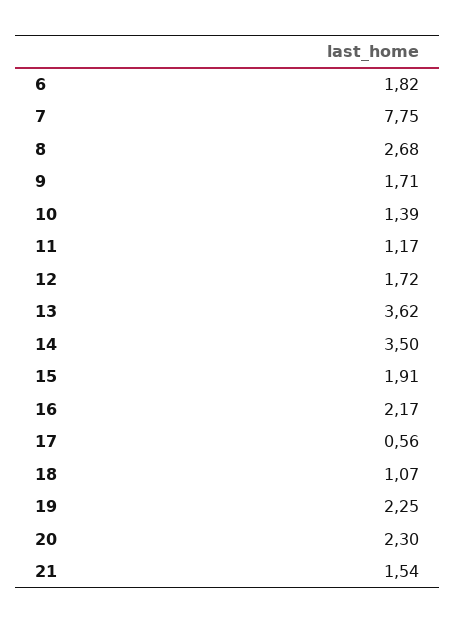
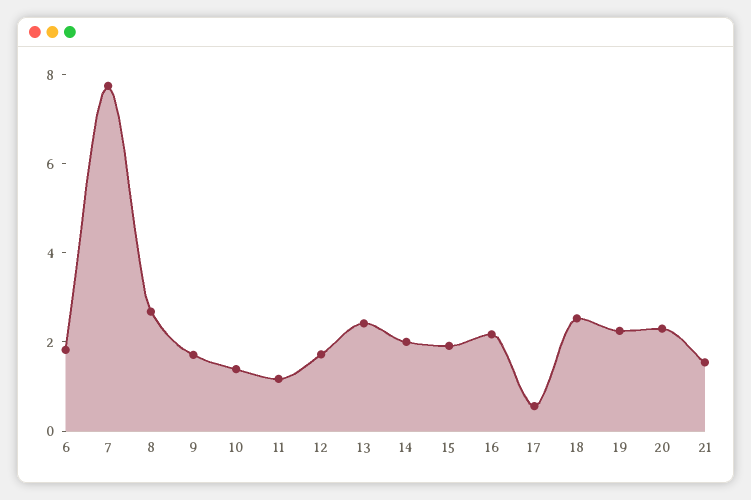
13: 3.62 -> 2.5
14: 3.5 -> 2
18: 1.07 -> 2.5

